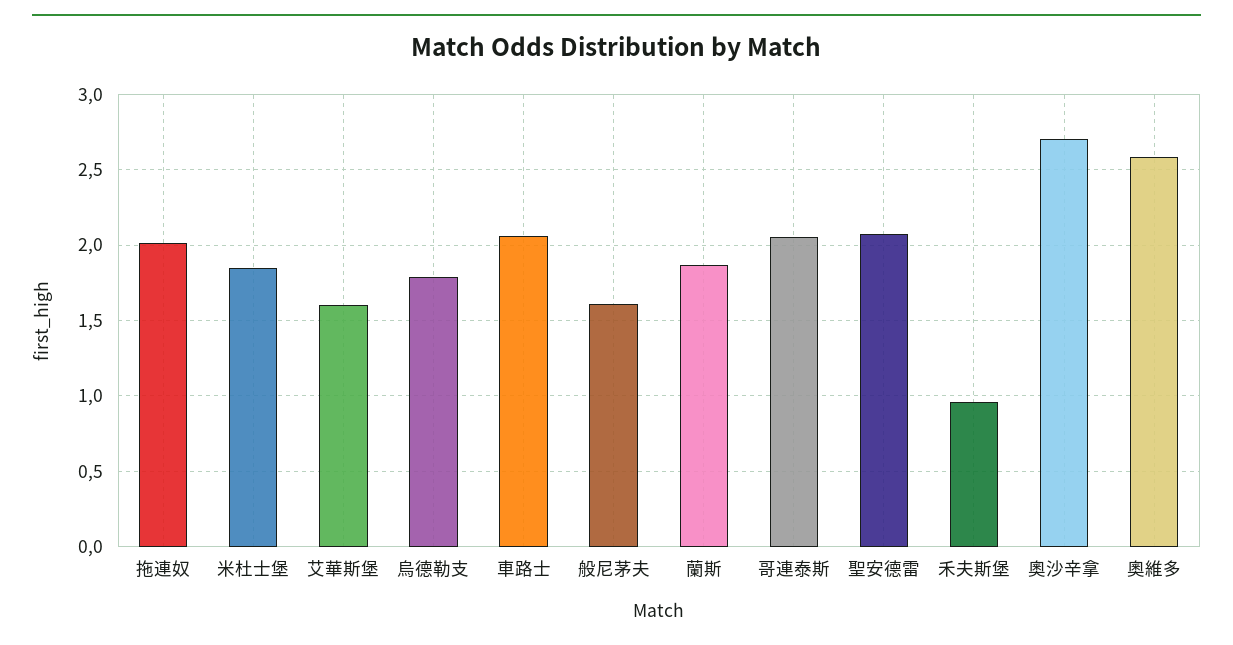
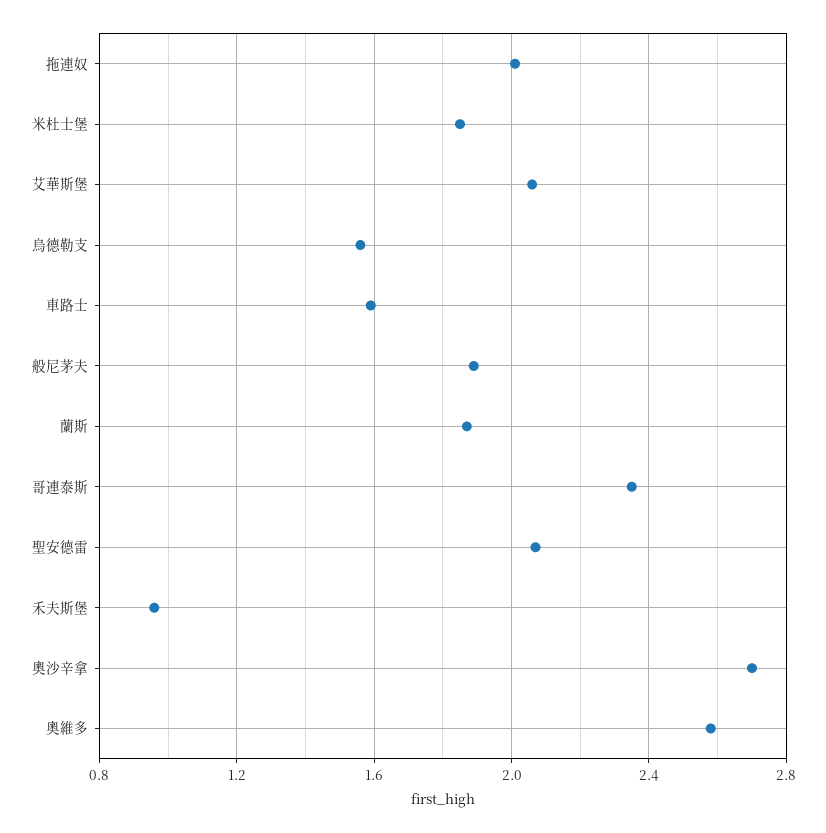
艾華斯堡: 1.6 -> 2.05
烏德勒支: 1.8 -> 1.55
車路士: 2.05 -> 1.6
般尼茅夫: 1.6 -> 1.9
哥連泰斯: 2.05 -> 2.35

